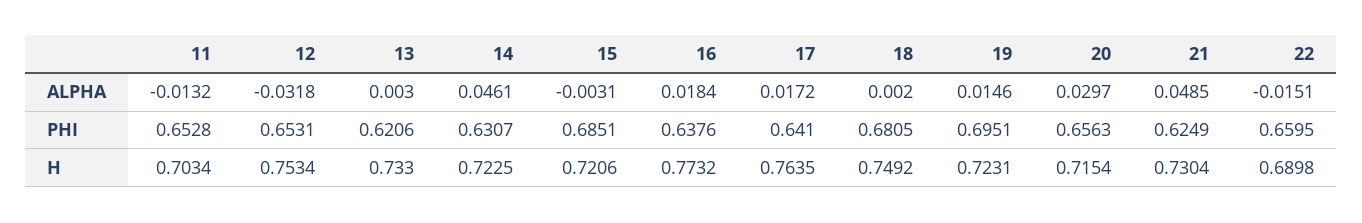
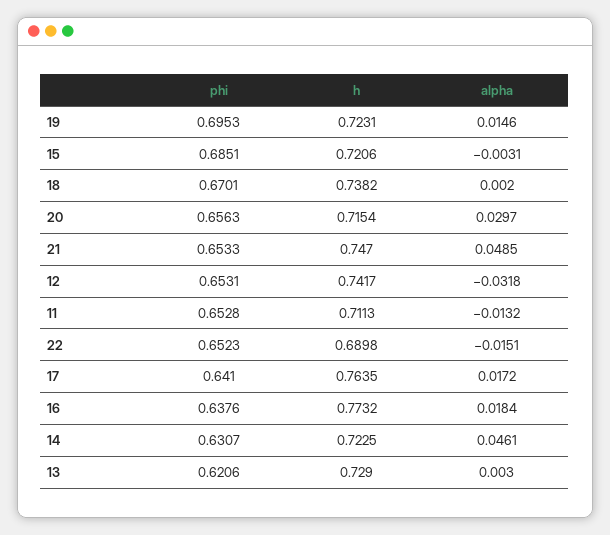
18, PHI: 0.6805 -> 0.6701
19, PHI: 0.6951 -> 0.6953
21, PHI: 0.6249 -> 0.6533
22, PHI: 0.6595 -> 0.6523
11, H: 0.7034 -> 0.7113
12, H: 0.7534 -> 0.7417
13, H: 0.733 -> 0.729
18, H: 0.7492 -> 0.7382
21, H: 0.7304 -> 0.747

